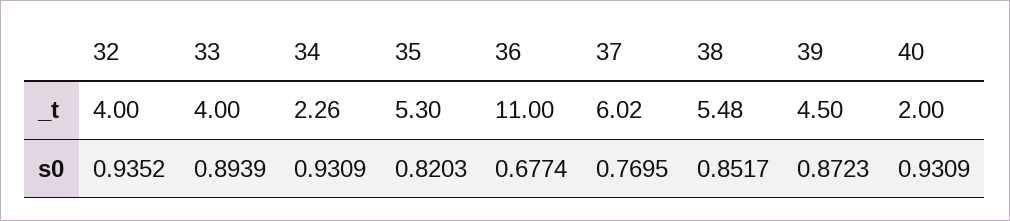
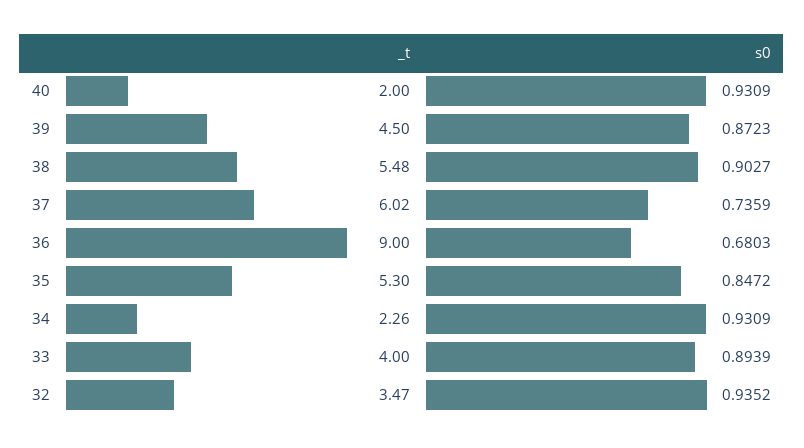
32, _t: 4 -> 3.47
36, _t: 11 -> 9
35, s0: 0.8203 -> 0.8472
36, s0: 0.6774 -> 0.6803
37, s0: 0.7695 -> 0.7359
38, s0: 0.8517 -> 0.9027

